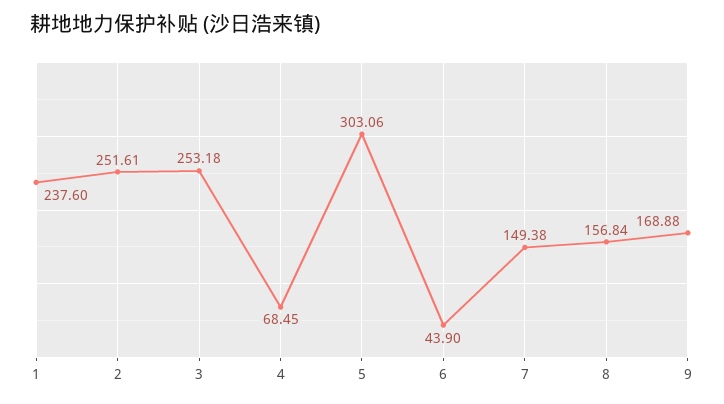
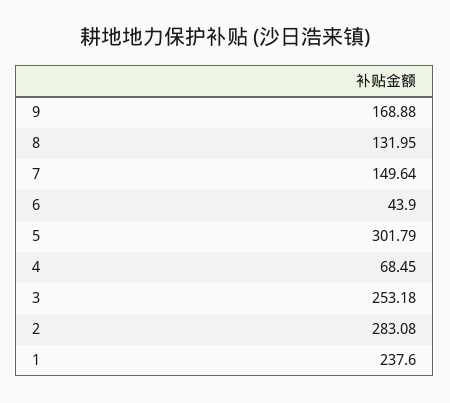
2: 251.61 -> 283.08
5: 303.06 -> 301.79
7: 149.38 -> 149.64
8: 156.84 -> 131.95

